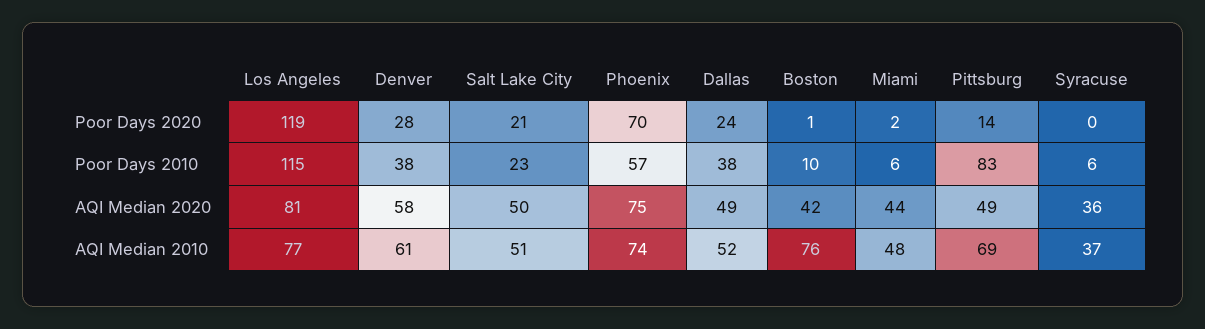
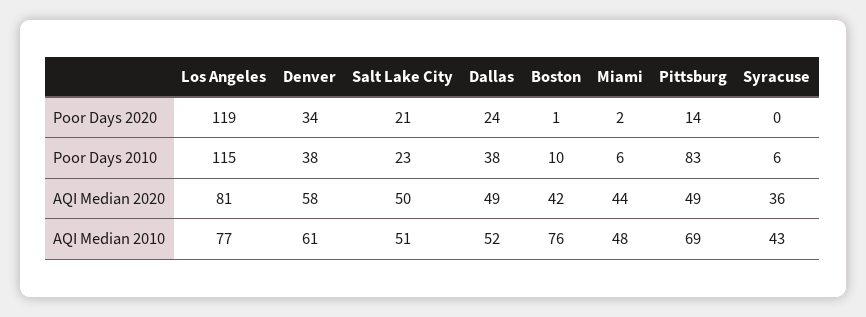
Denver, Poor Days 2020: 28 -> 34
Phoenix, Poor Days 2020: 70 -> none
Phoenix, Poor Days 2010: 57 -> none
Phoenix, AQI Median 2020: 75 -> none
Phoenix, AQI Median 2010: 74 -> none
Syracuse, AQI Median 2010: 37 -> 43

